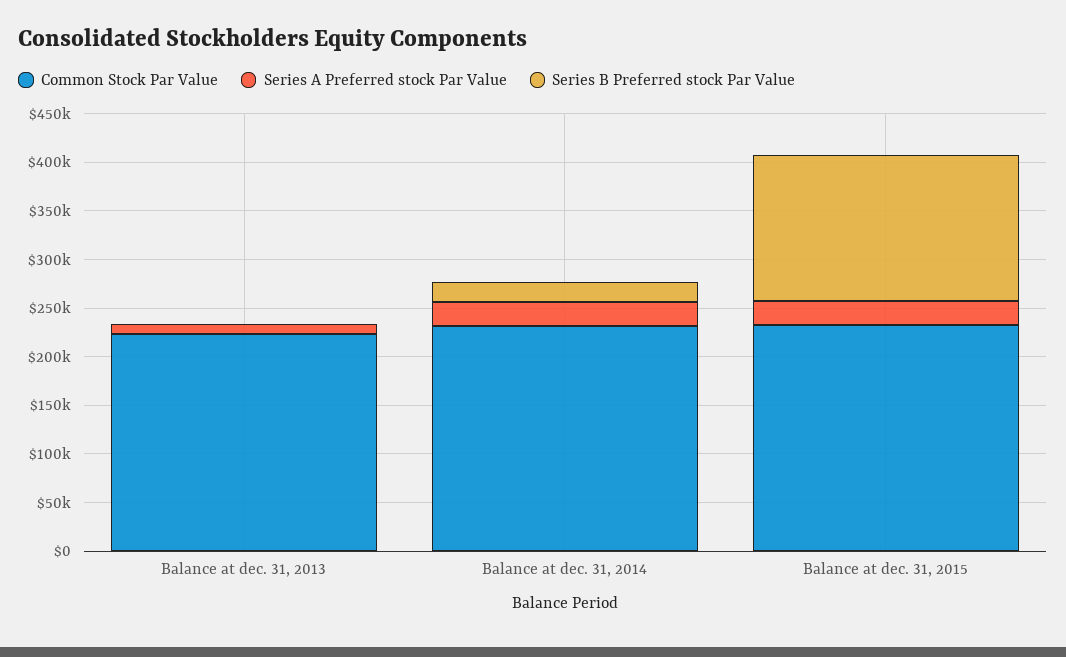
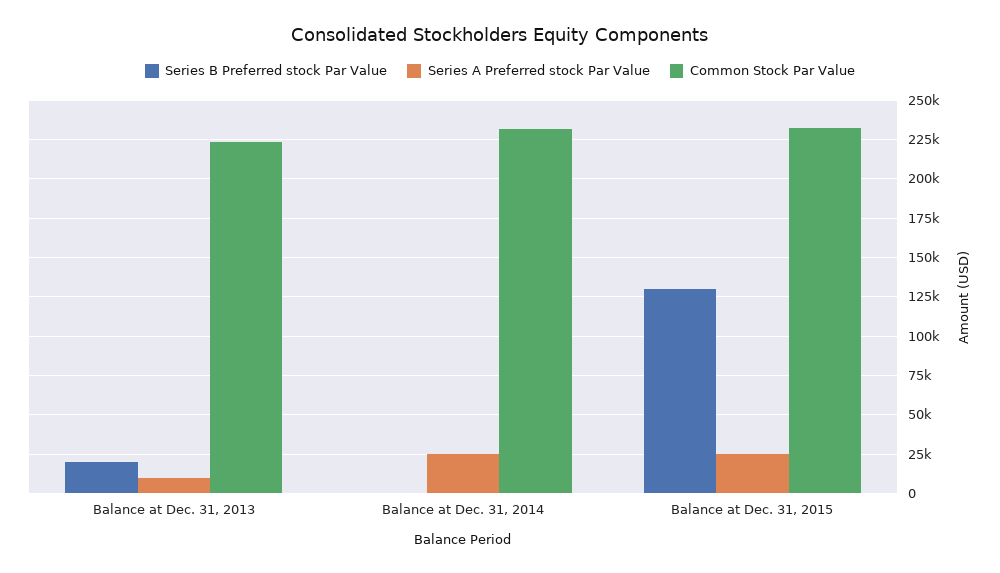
Series B Preferred stock Par Value, Balance at dec. 31, 2013: 0 -> 20000
Series B Preferred stock Par Value, Balance at dec. 31, 2014: 20000 -> 0
Series B Preferred stock Par Value, Balance at dec. 31, 2015: 150000 -> 130000

